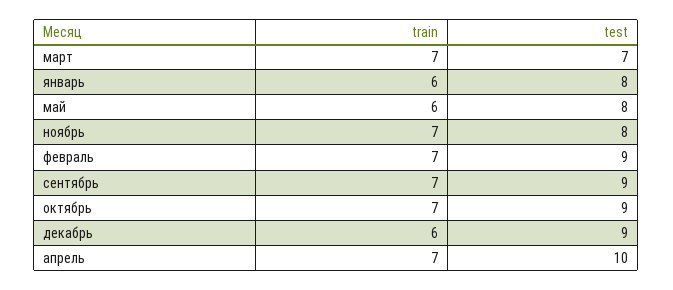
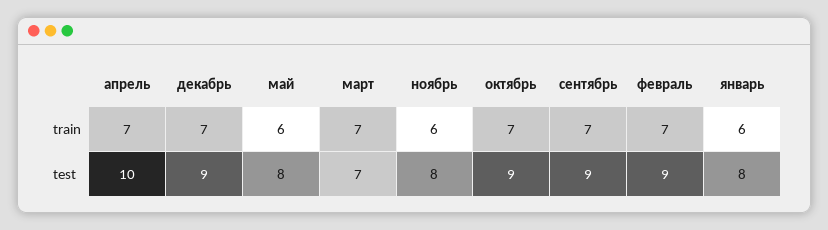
train, ноябрь: 7 -> 6
train, декабрь: 6 -> 7

